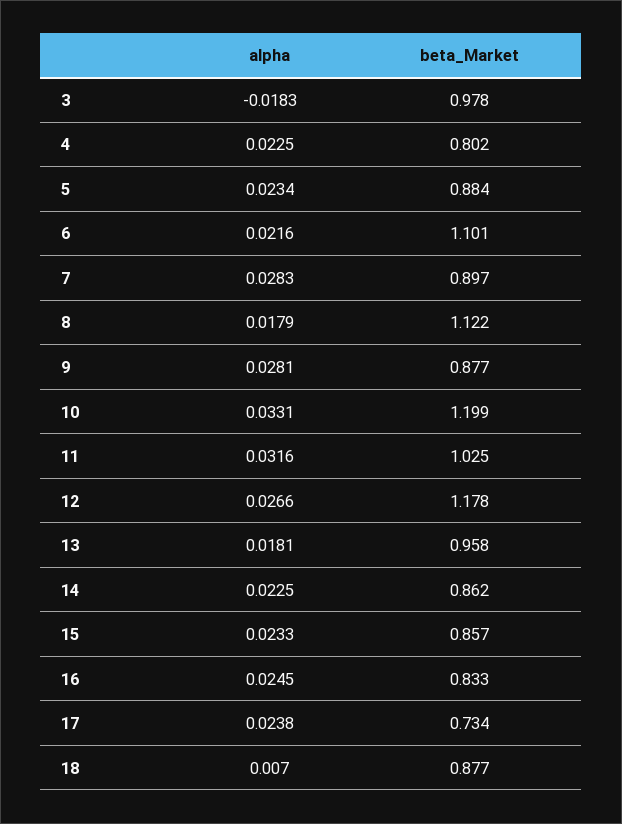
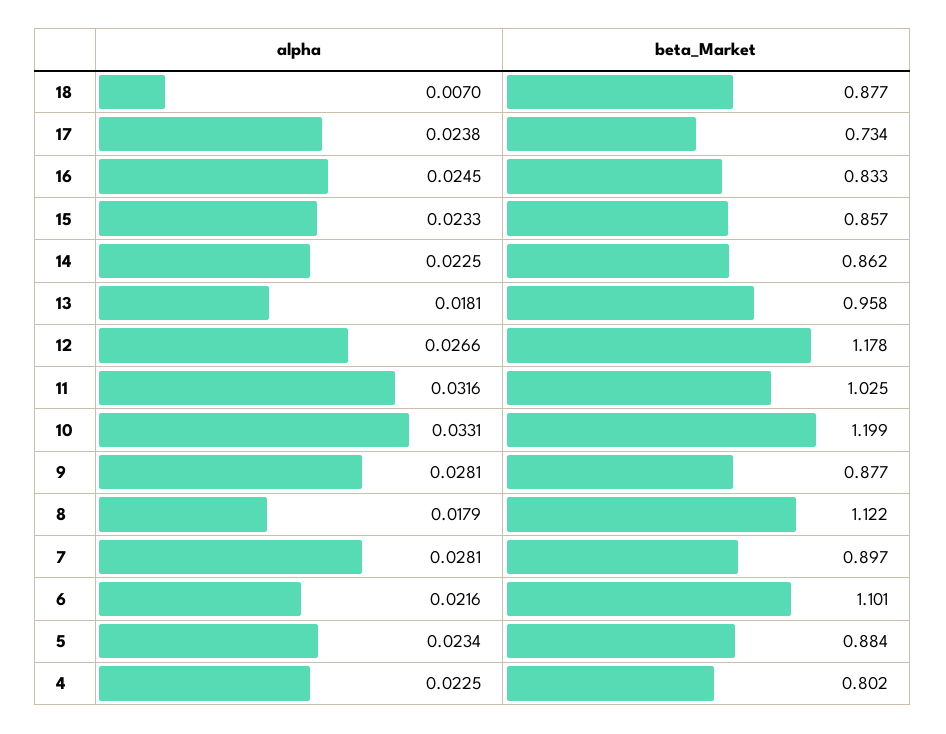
alpha, 3: -0.0183 -> none
beta_Market, 3: 0.978 -> none
alpha, 7: 0.0283 -> 0.0281

